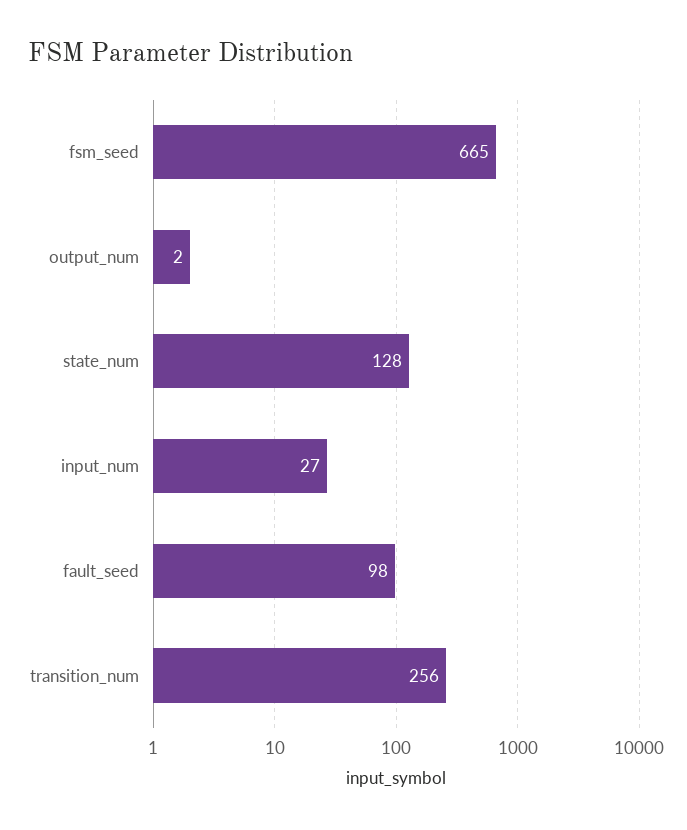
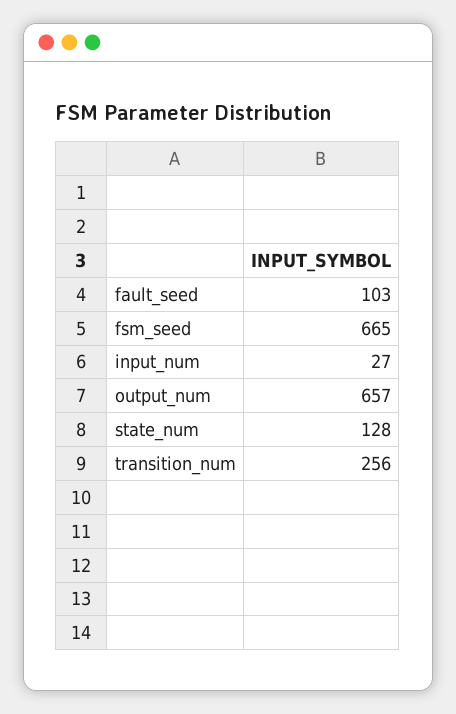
output_num: 2 -> 657
fault_seed: 98 -> 103

